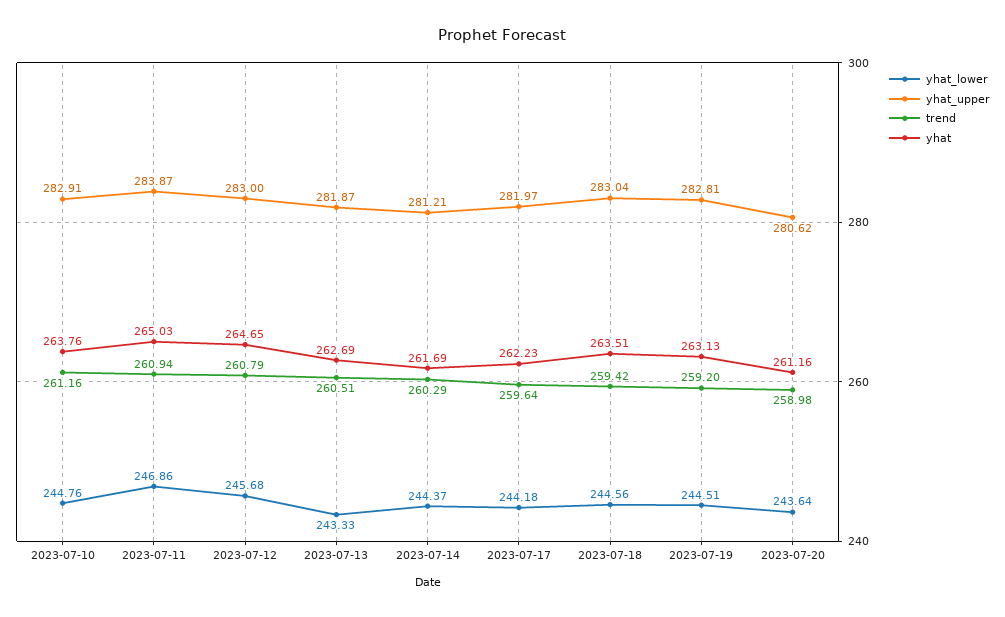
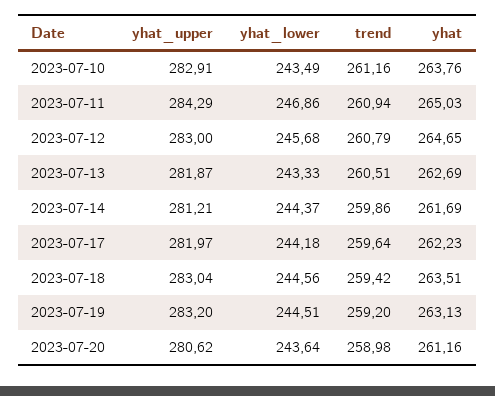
yhat_lower, 2023-07-10: 244.76 -> 243.49
yhat_upper, 2023-07-11: 283.87 -> 284.29
trend, 2023-07-14: 260.29 -> 259.86
yhat_upper, 2023-07-19: 282.81 -> 283.2

